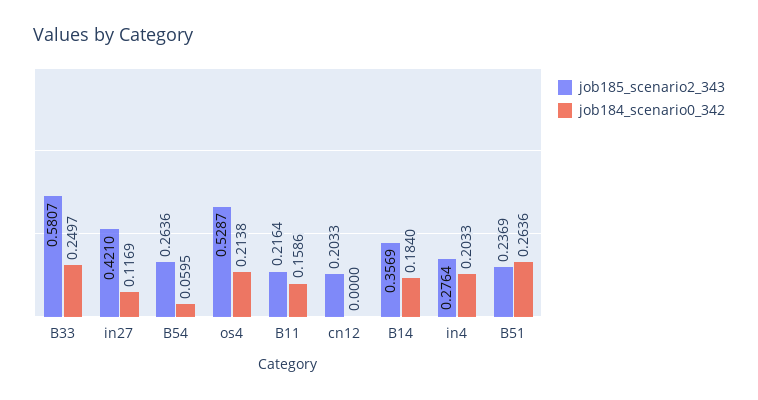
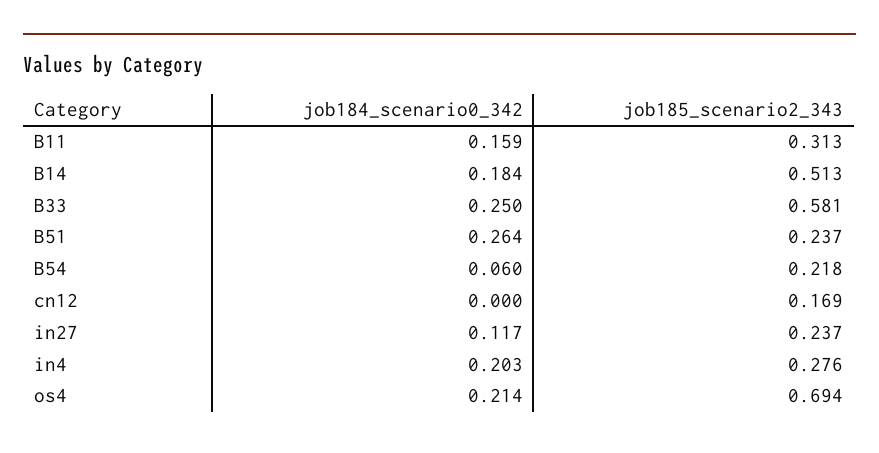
job185_scenario2_343, in27: 0.421 -> 0.237
job185_scenario2_343, B54: 0.2636 -> 0.218
job185_scenario2_343, os4: 0.5287 -> 0.694
job185_scenario2_343, B11: 0.2164 -> 0.313
job185_scenario2_343, cn12: 0.2033 -> 0.169
job185_scenario2_343, B14: 0.3569 -> 0.513

